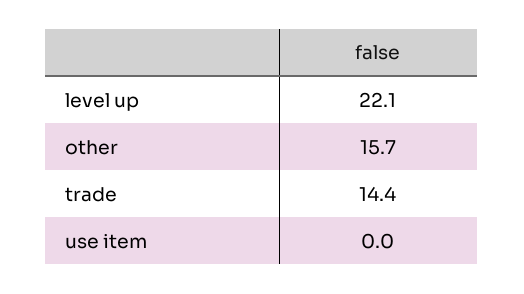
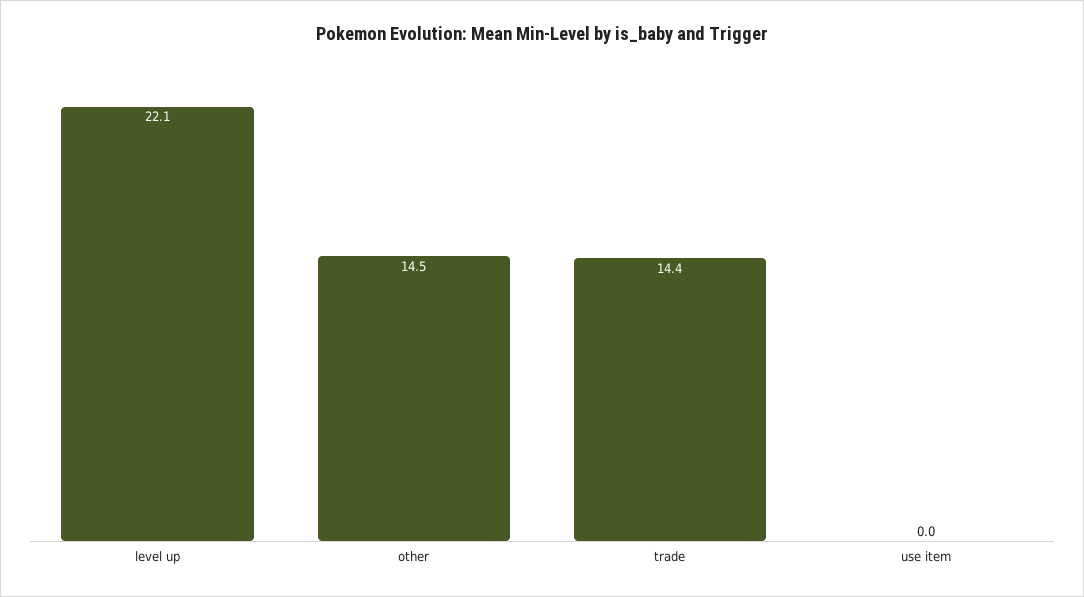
other: 15.7 -> 14.5

